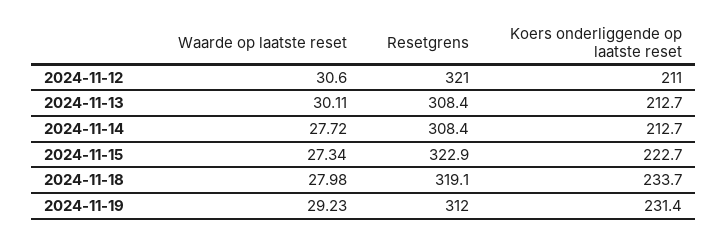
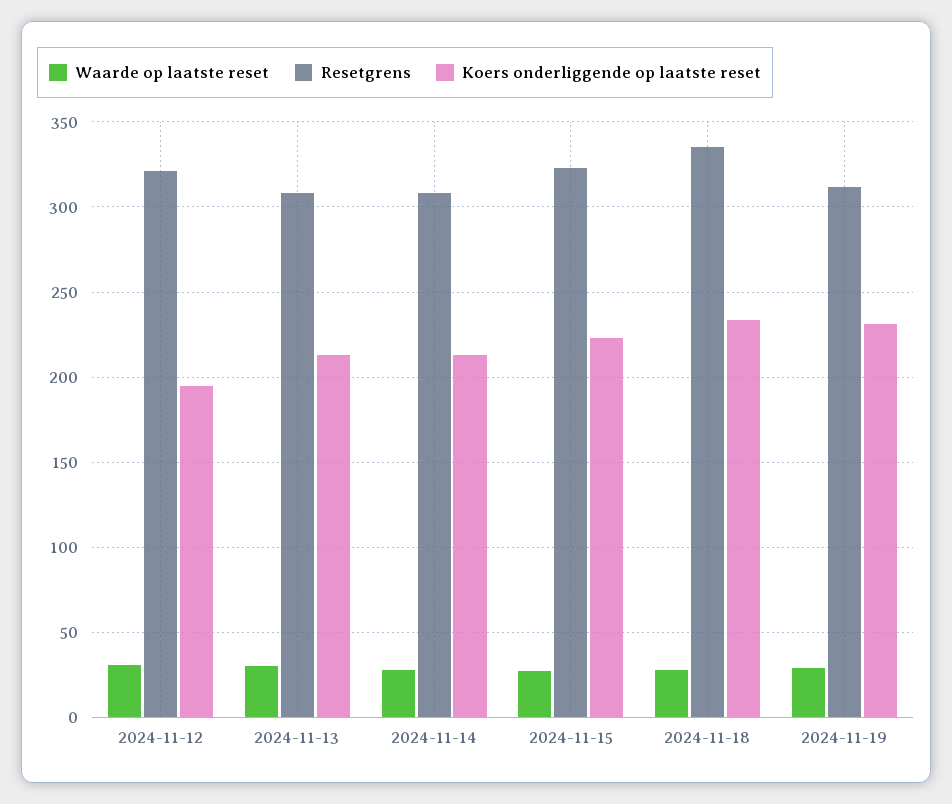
Koers onderliggende op laatste reset, 2024-11-12: 211 -> 195
Resetgrens, 2024-11-18: 319.1 -> 335

